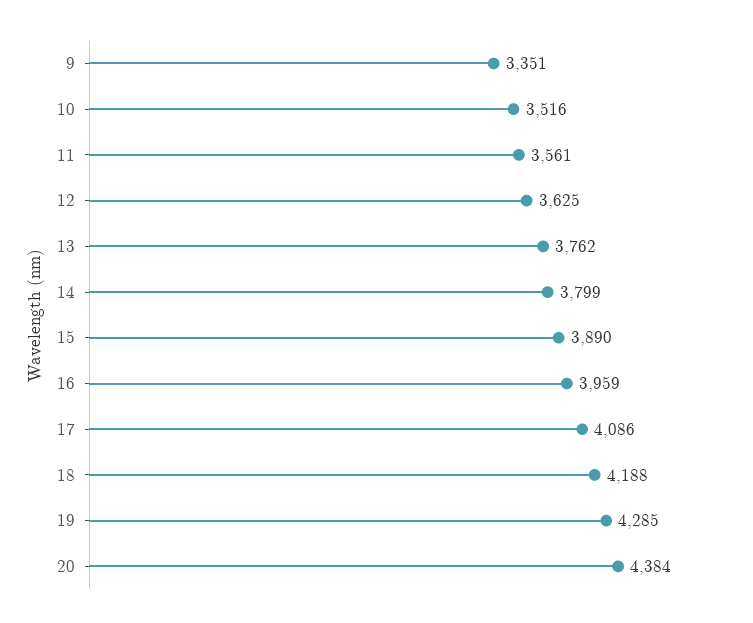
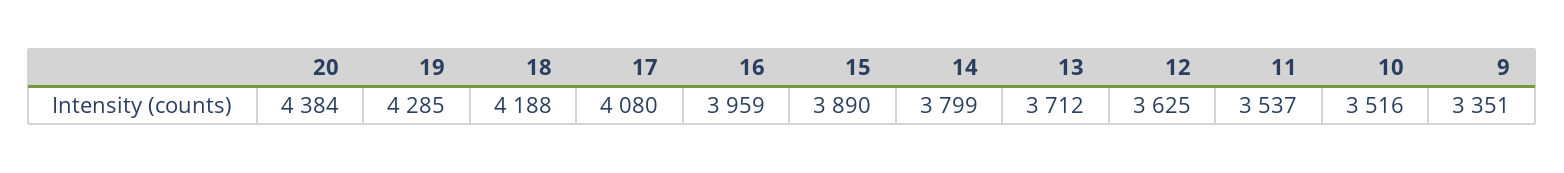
11: 3561 -> 3537
13: 3762 -> 3712
17: 4086 -> 4080

